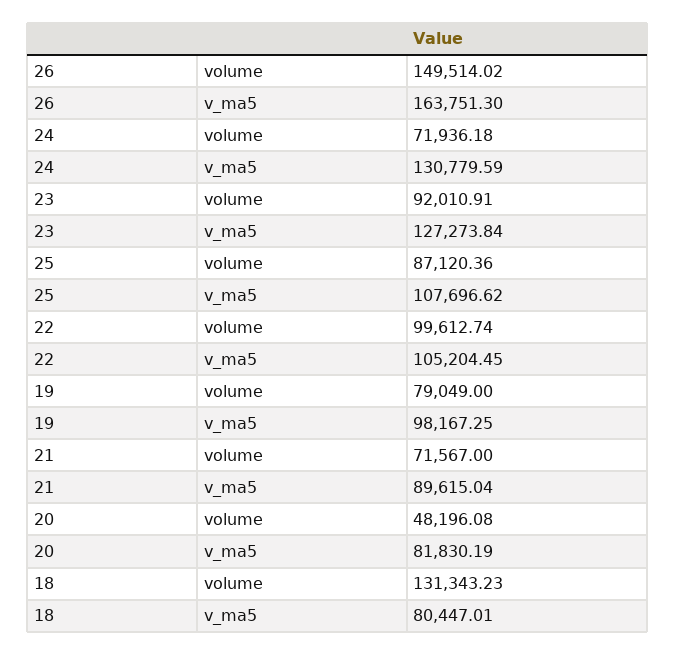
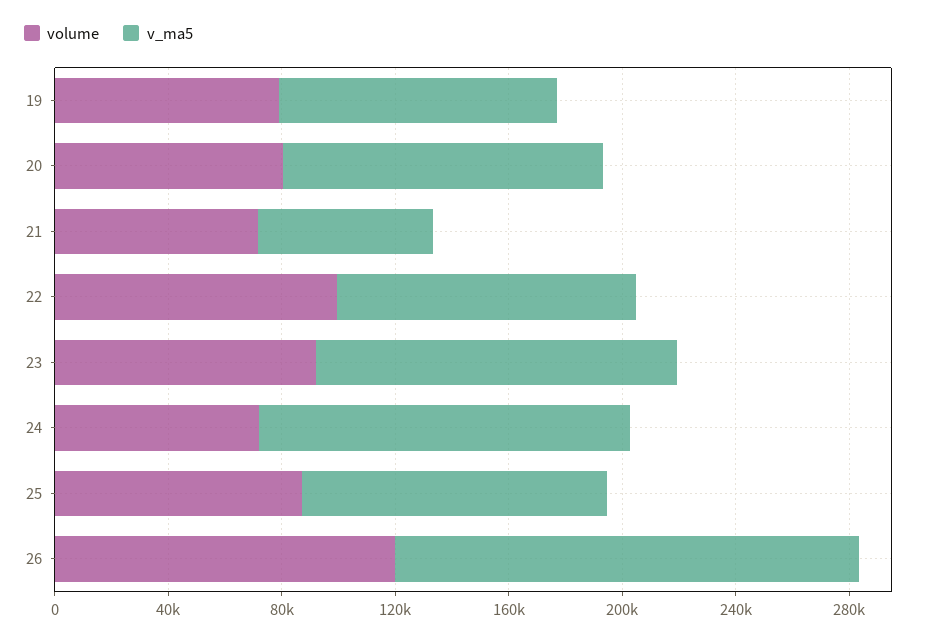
volume, 26: 149514.02 -> 120000
v_ma5, 21: 89615.04 -> 60000
volume, 20: 48196.08 -> 80000
v_ma5, 20: 81830.19 -> 110000
volume, 18: 131343.23 -> none
v_ma5, 18: 80447.01 -> none

